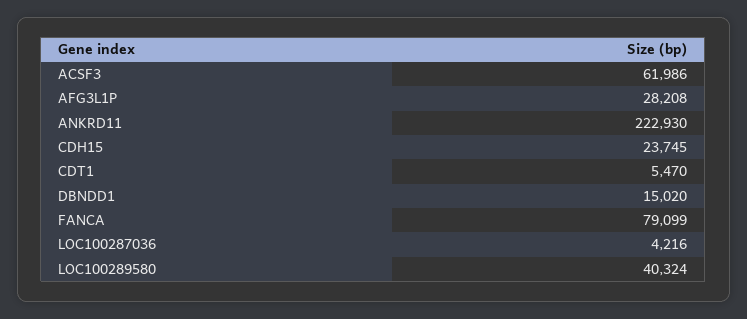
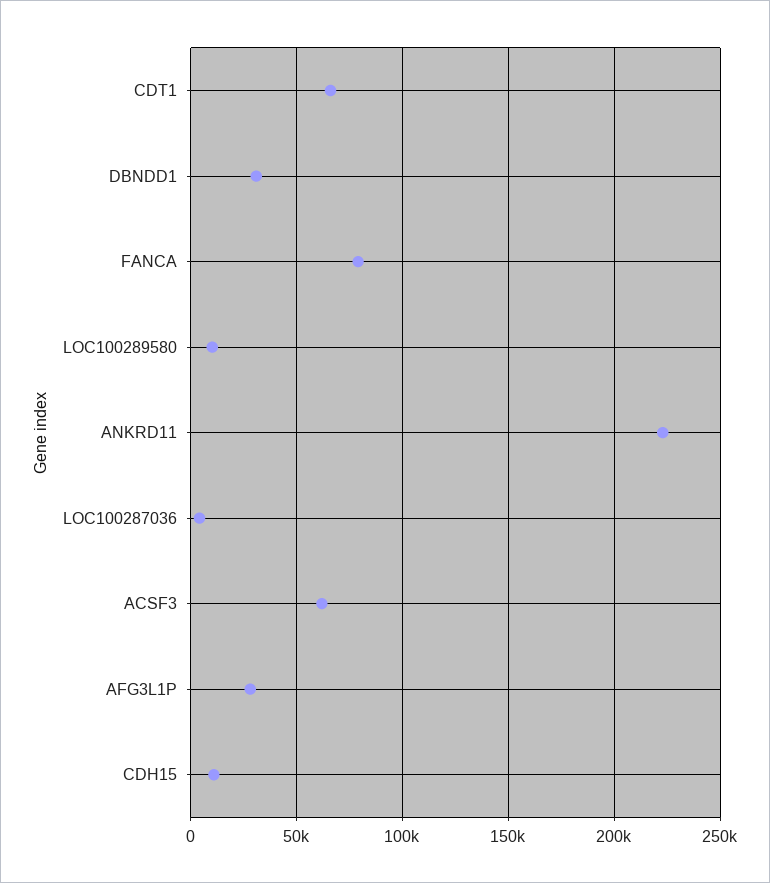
CDH15: 23745 -> 10000
CDT1: 5470 -> 65000
DBNDD1: 15020 -> 30000
LOC100289580: 40324 -> 10000

